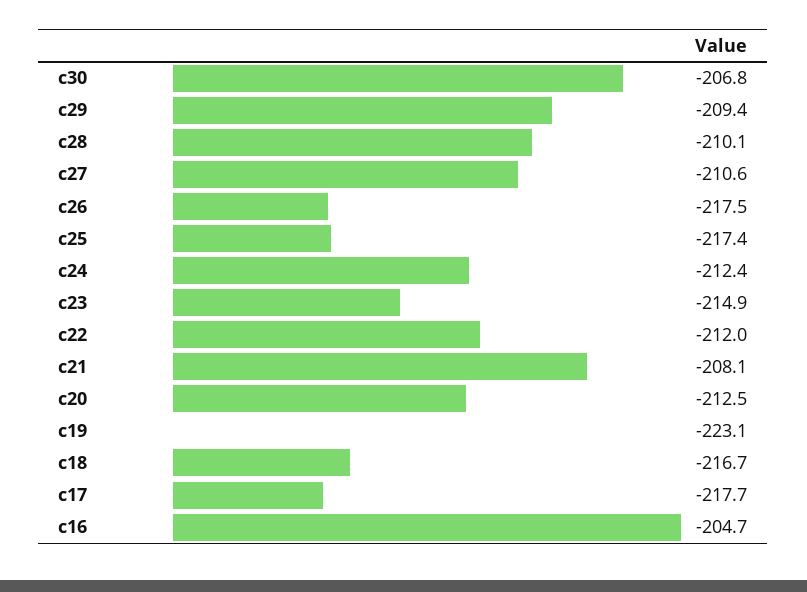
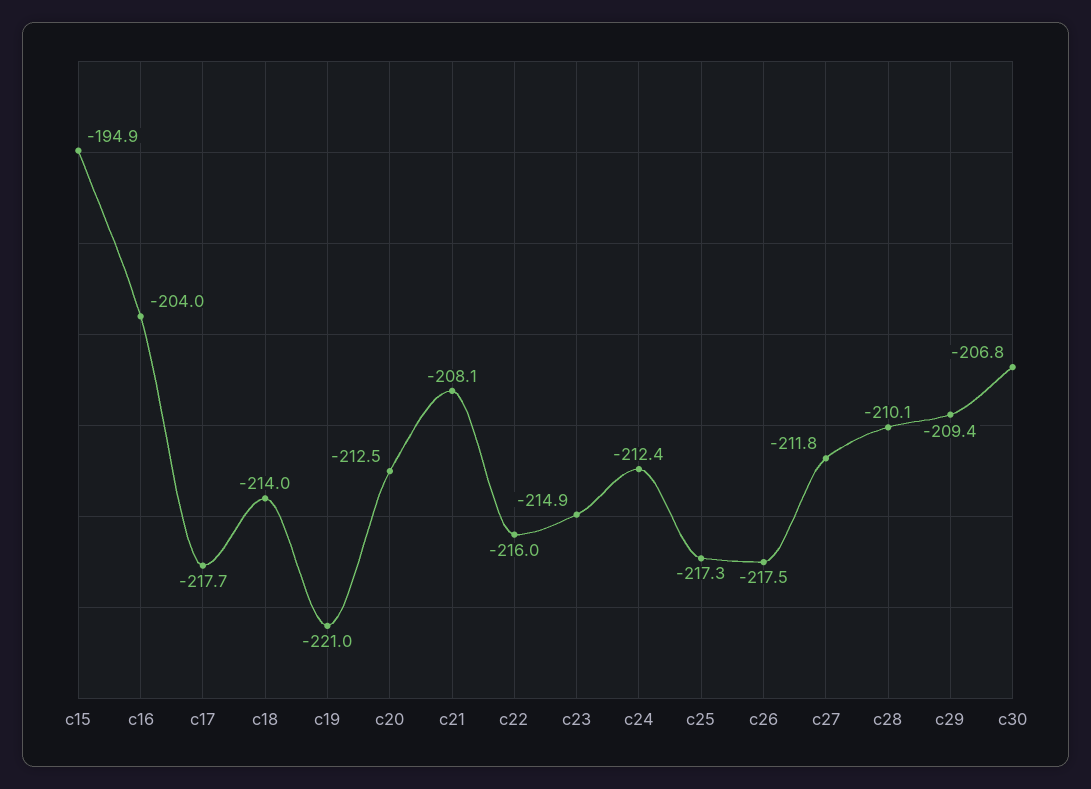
c27: -210.6 -> -211.8
c25: -217.4 -> -217.3
c22: -212 -> -216
c19: -223.1 -> -221
c18: -216.7 -> -214
c16: -204.7 -> -204
c15: none -> -194.9

